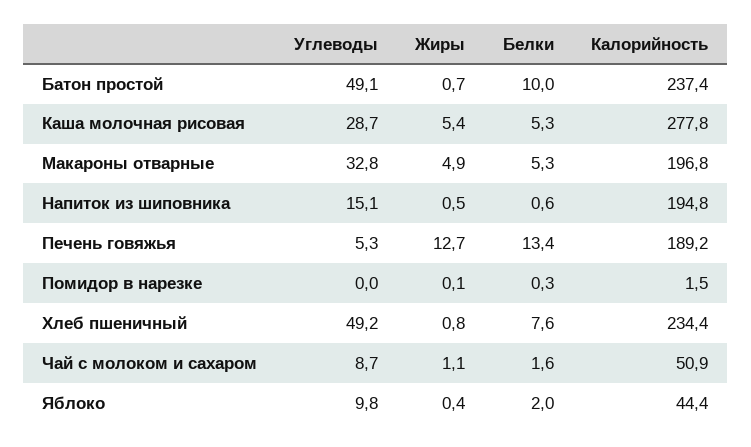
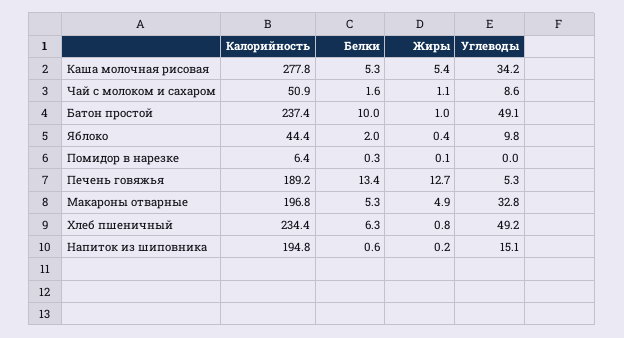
Жиры, Батон простой: 0.7 -> 1
Углеводы, Каша молочная рисовая: 28.7 -> 34.2
Жиры, Напиток из шиповника: 0.5 -> 0.2
Калорийность, Помидор в нарезке: 1.5 -> 6.4
Белки, Хлеб пшеничный: 7.6 -> 6.3
Углеводы, Чай с молоком и сахаром: 8.7 -> 8.6

